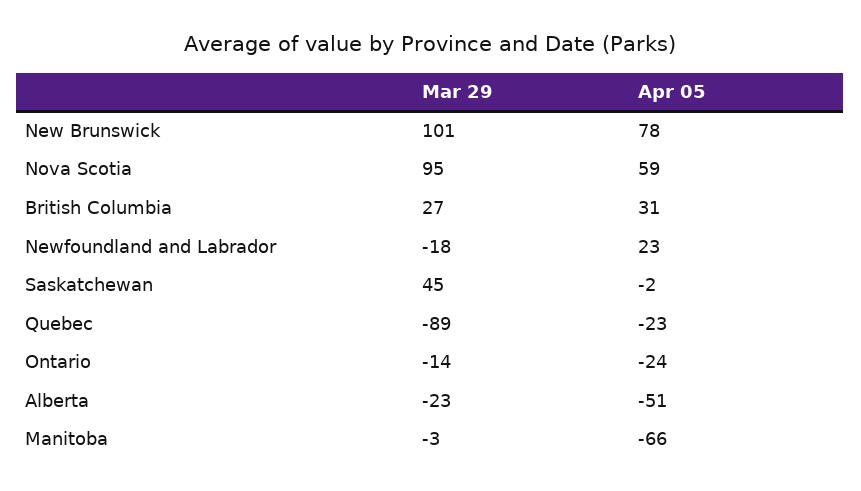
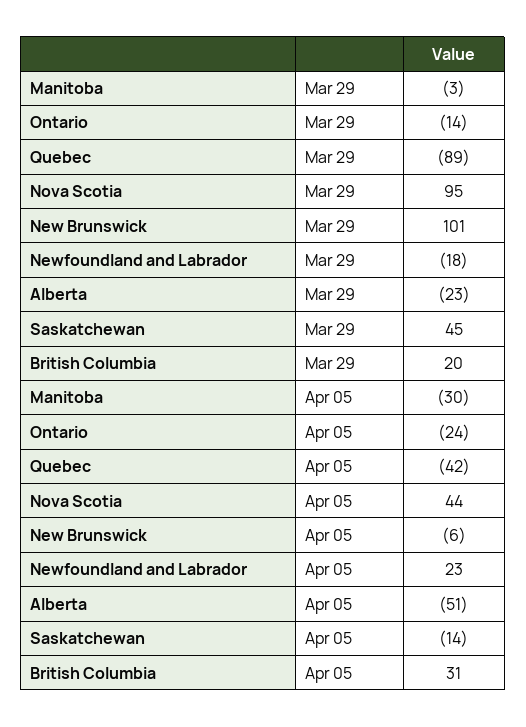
Apr 05, New Brunswick: 78 -> -6
Apr 05, Nova Scotia: 59 -> 44
Mar 29, British Columbia: 27 -> 20
Apr 05, Saskatchewan: -2 -> -14
Apr 05, Quebec: -23 -> -42
Apr 05, Manitoba: -66 -> -30

